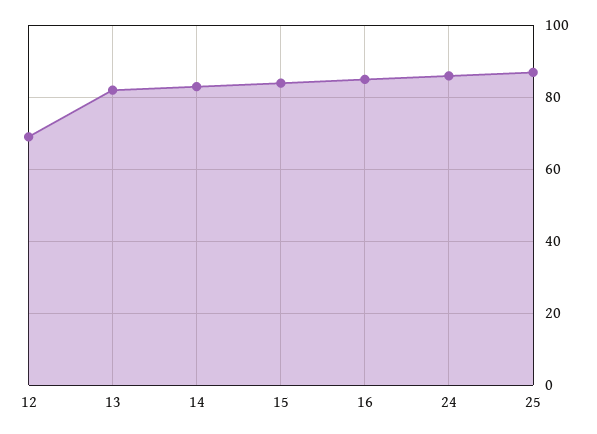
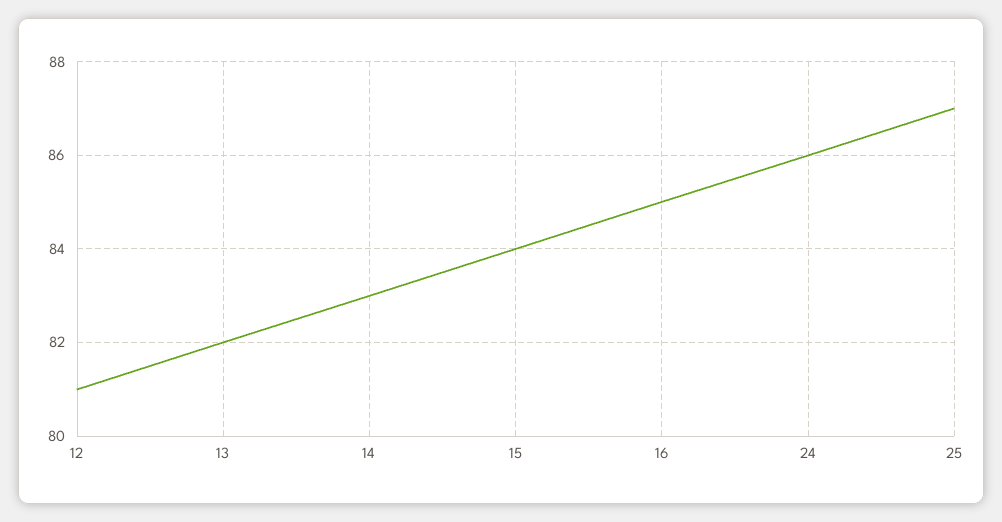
12: 70 -> 81

